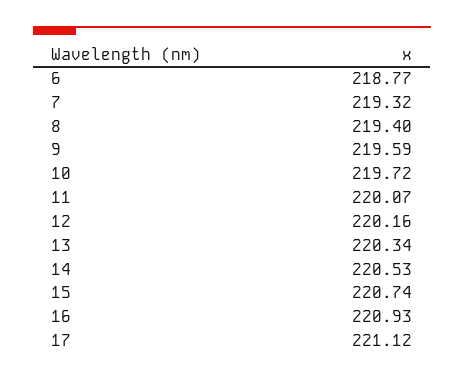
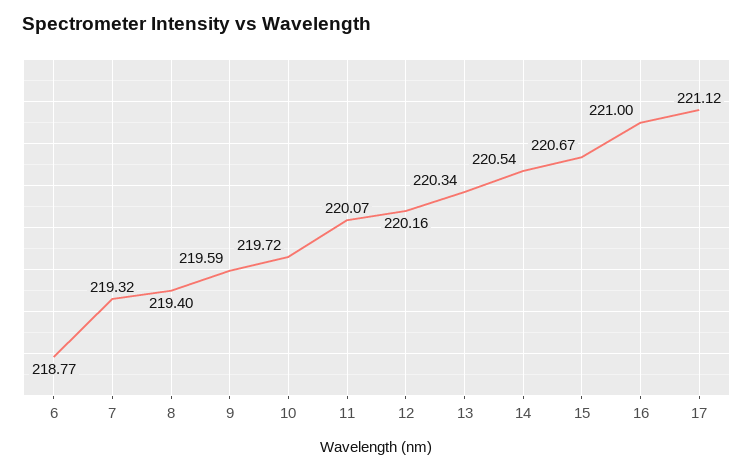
14: 220.53 -> 220.54
15: 220.74 -> 220.67
16: 220.93 -> 221

